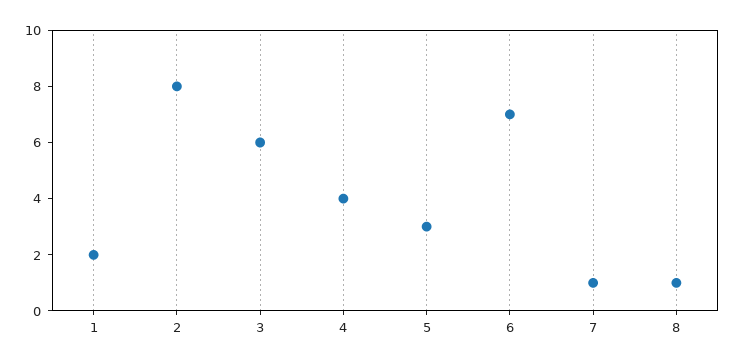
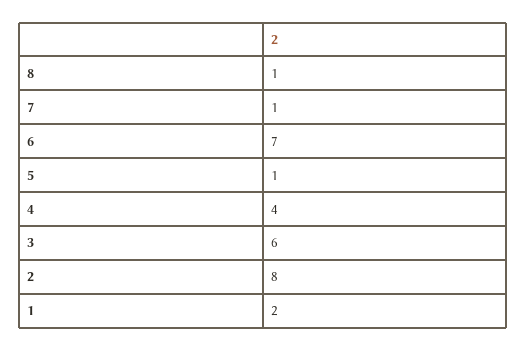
5: 3 -> 1

